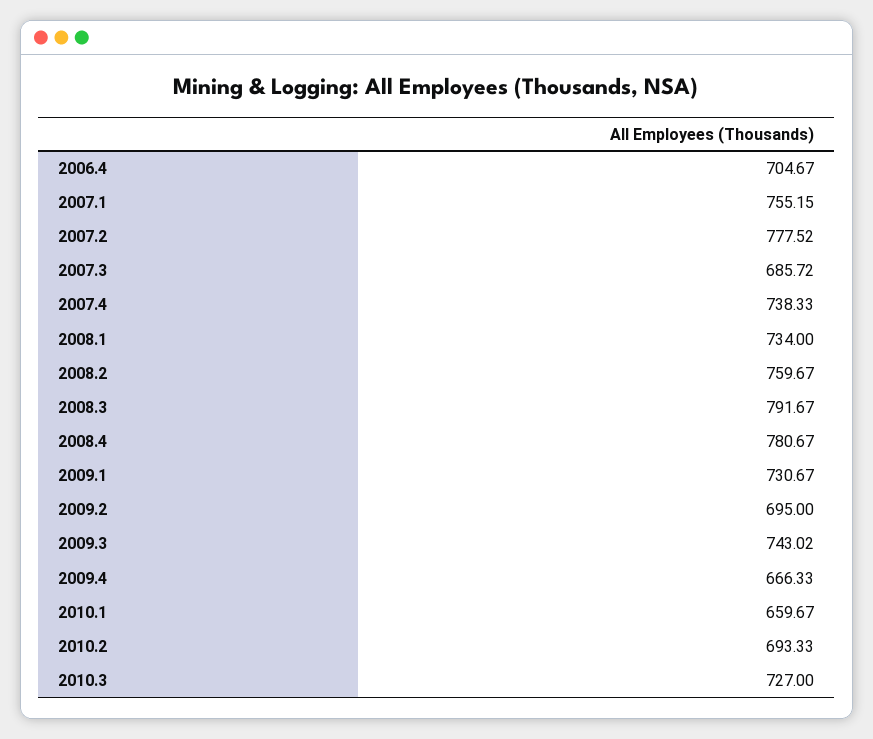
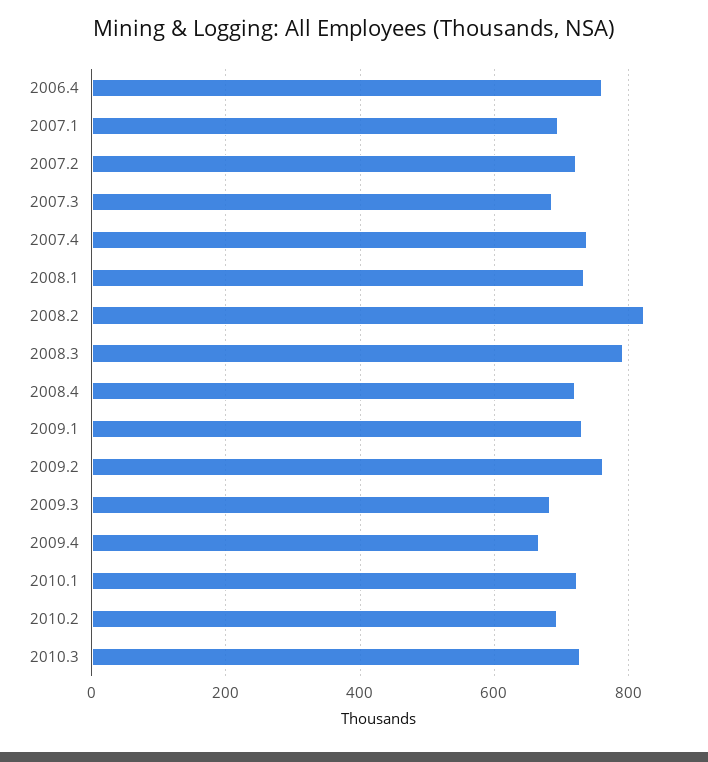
2006.4: 704.67 -> 760
2007.1: 755.15 -> 700
2007.2: 777.52 -> 720
2008.2: 759.67 -> 820
2008.4: 780.67 -> 720
2009.2: 695 -> 760
2009.3: 743.02 -> 680
2010.1: 659.67 -> 720

